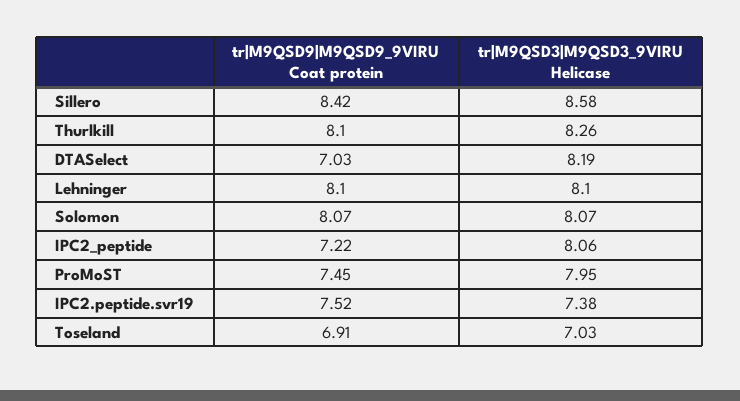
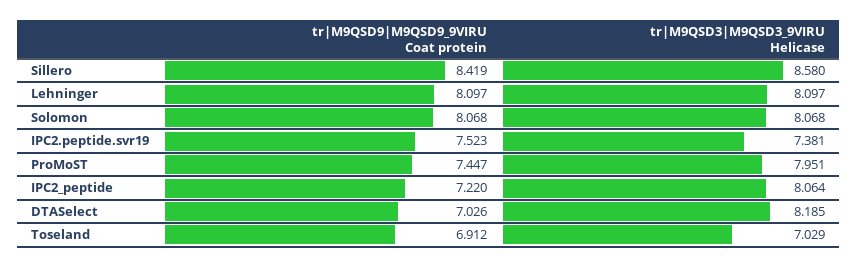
tr|M9QSD9|M9QSD9_9VIRU Coat protein, Thurlkill: 8.1 -> none
tr|M9QSD3|M9QSD3_9VIRU Helicase, Thurlkill: 8.26 -> none

